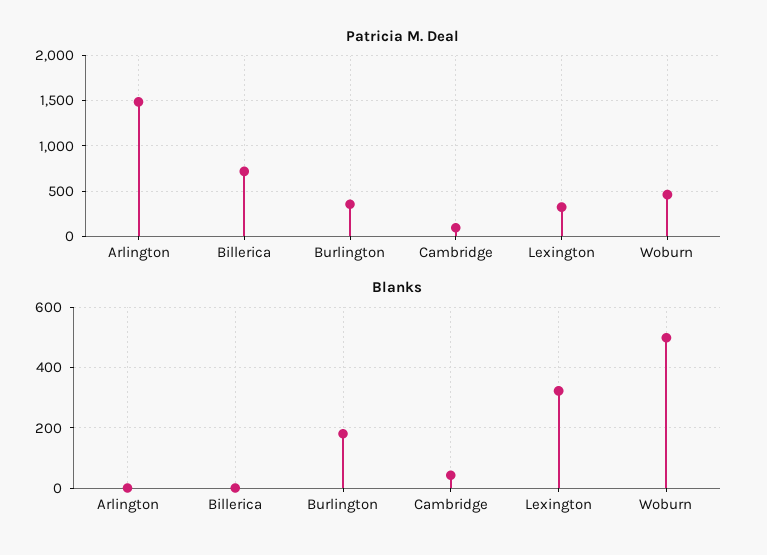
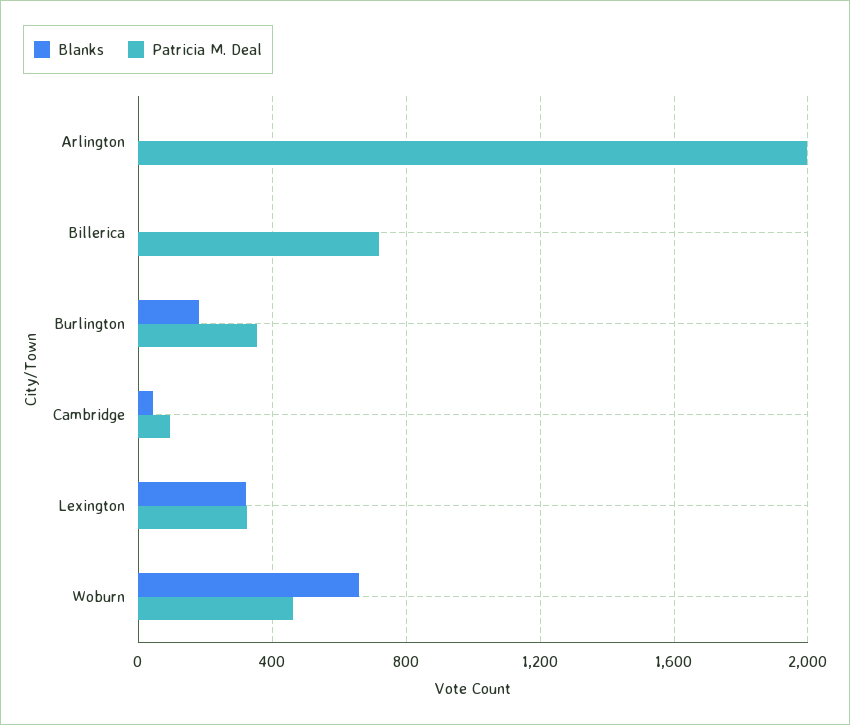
Patricia M. Deal, Arlington: 1500 -> 2000
Blanks, Woburn: 500 -> 650

